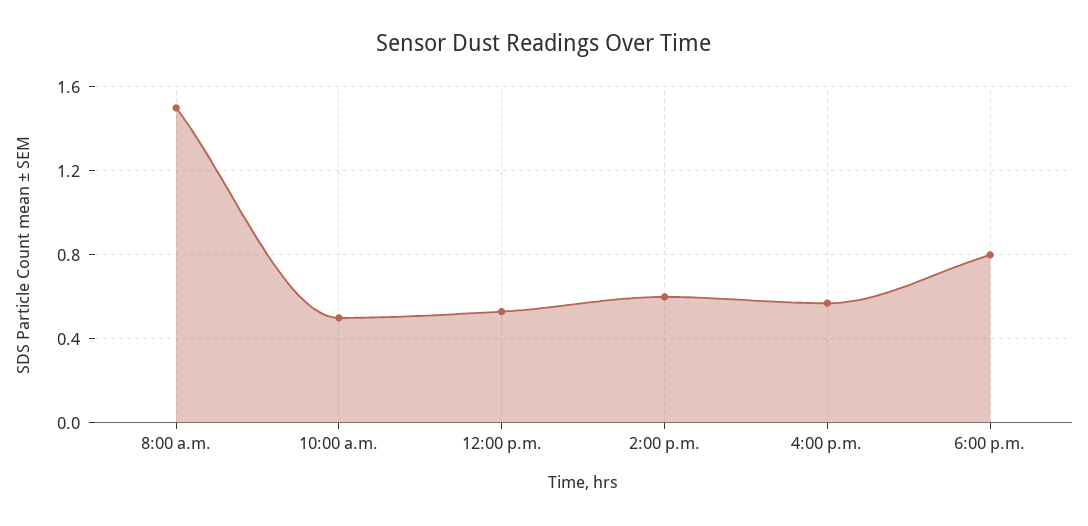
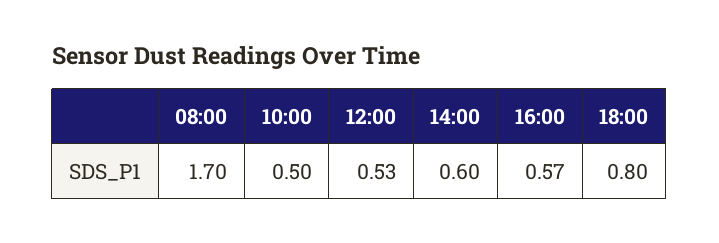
8:00 a.m.: 1.5 -> 1.7

